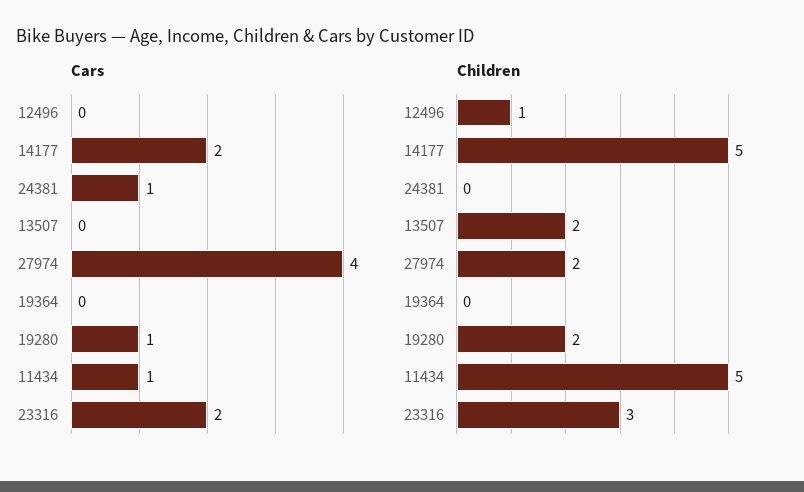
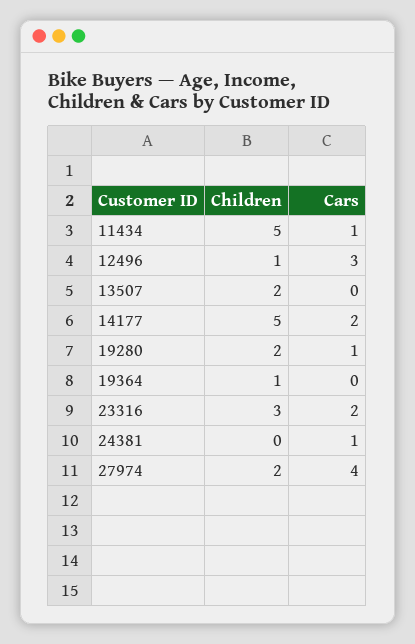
Cars, 12496: 0 -> 3
Children, 19364: 0 -> 1

